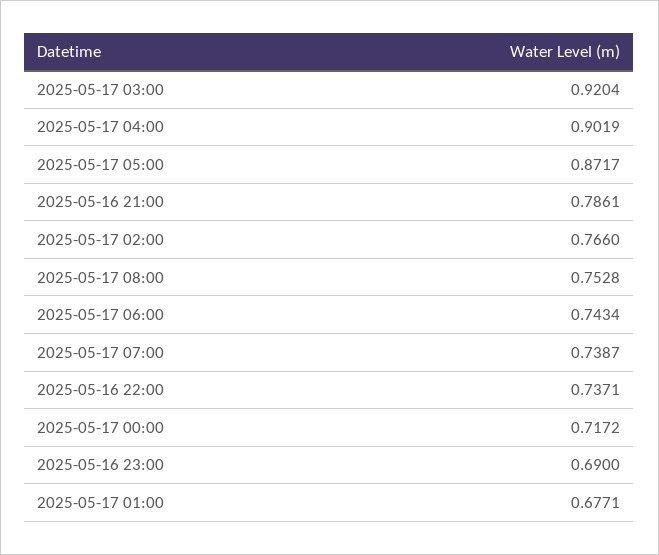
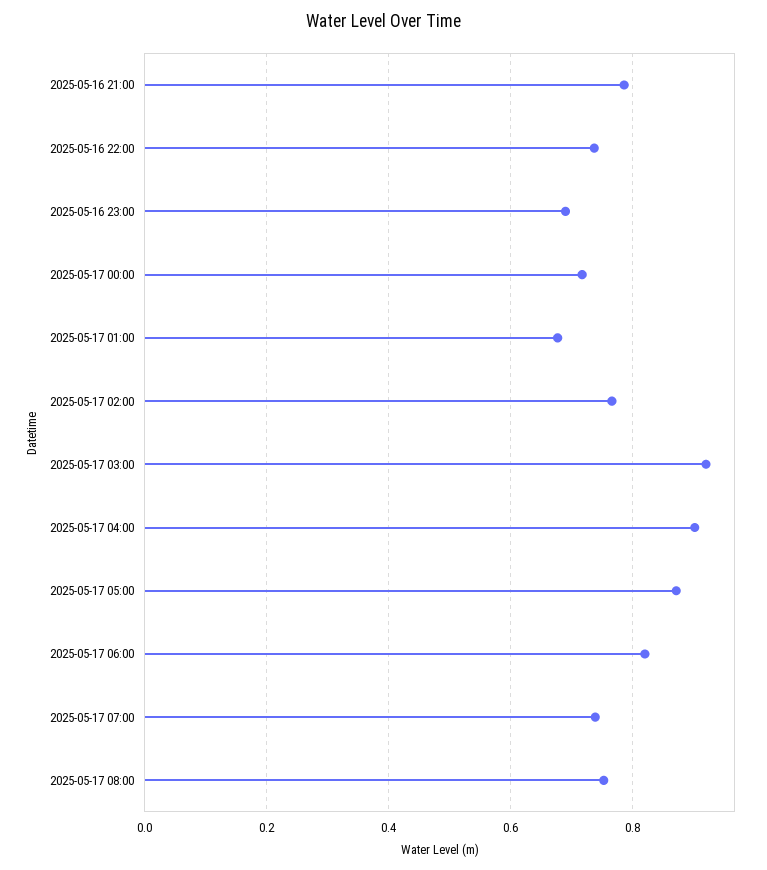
2025-05-17 06:00: 0.7434 -> 0.82

